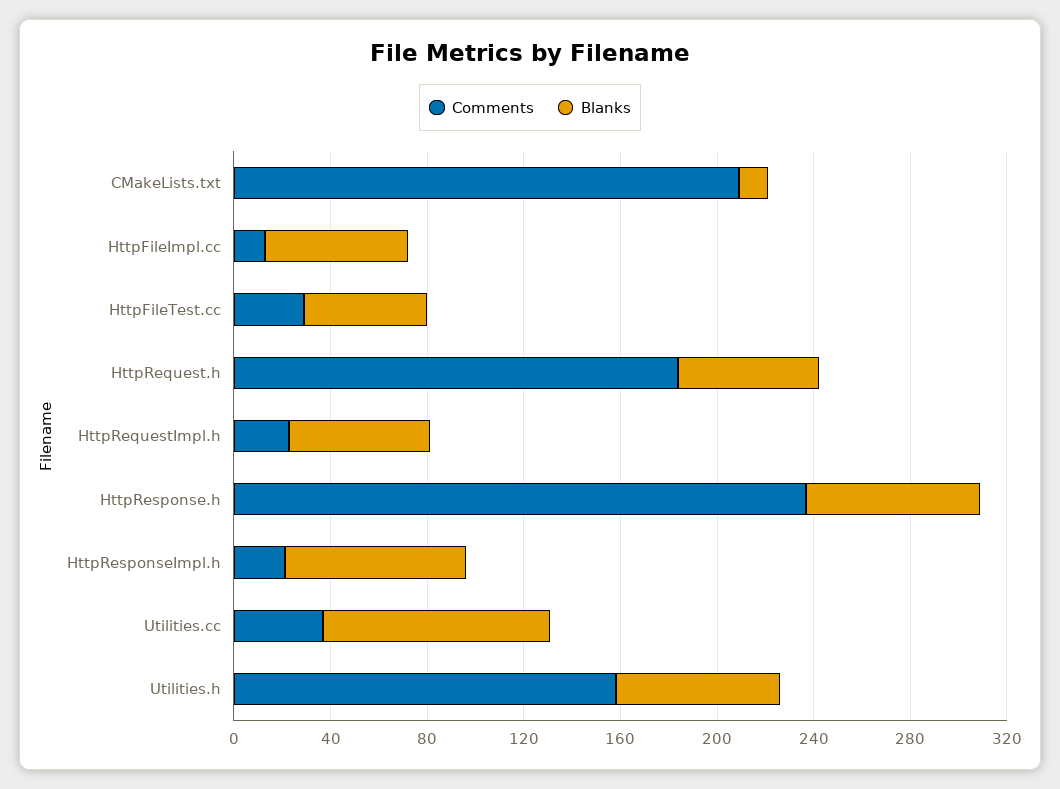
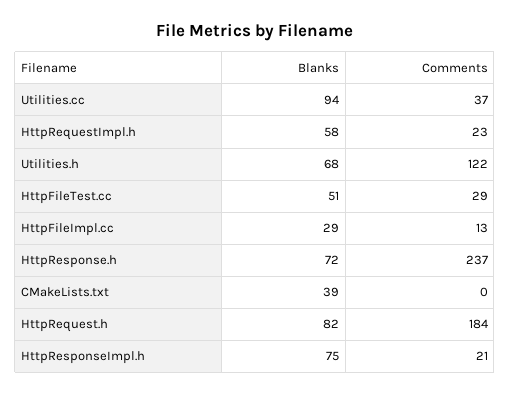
Comments, CMakeLists.txt: 210 -> 0
Blanks, CMakeLists.txt: 10 -> 39
Blanks, HttpFileImpl.cc: 60 -> 29
Blanks, HttpRequest.h: 60 -> 82
Comments, Utilities.h: 160 -> 122

